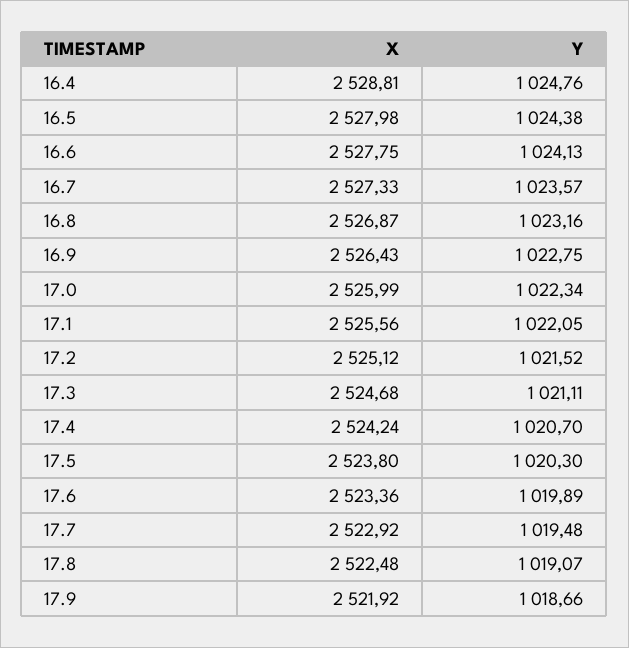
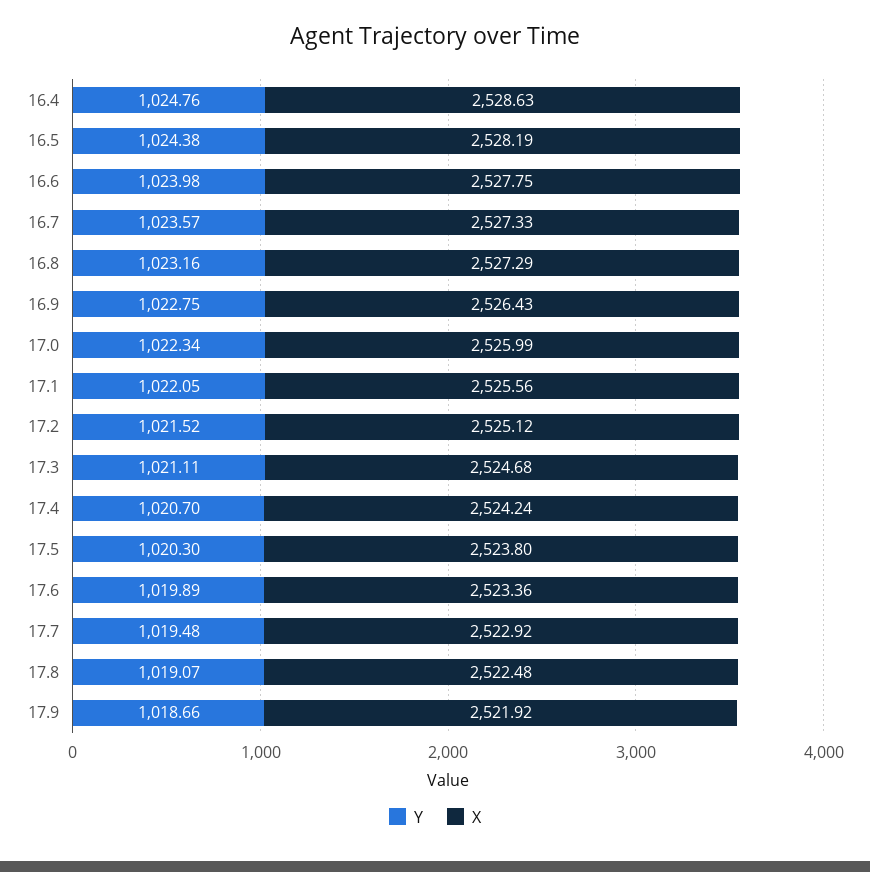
X, 16.4: 2528.81 -> 2528.63
X, 16.5: 2527.98 -> 2528.19
Y, 16.6: 1024.13 -> 1023.98
X, 16.8: 2526.87 -> 2527.29

